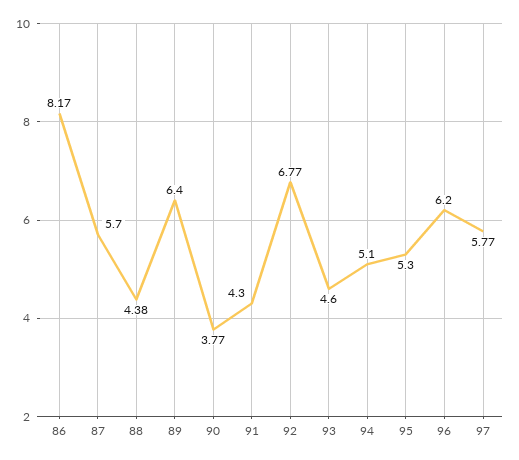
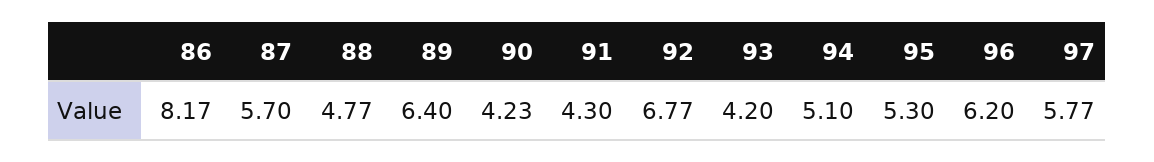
88: 4.38 -> 4.77
90: 3.77 -> 4.23
93: 4.6 -> 4.2

